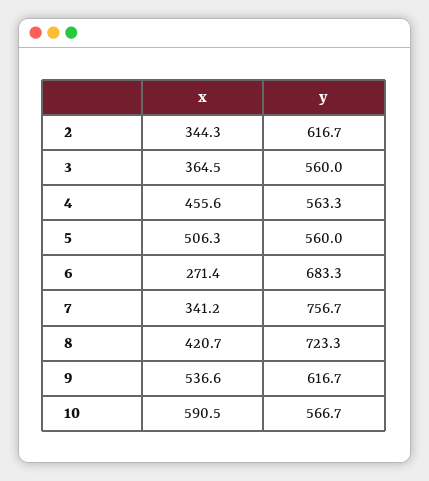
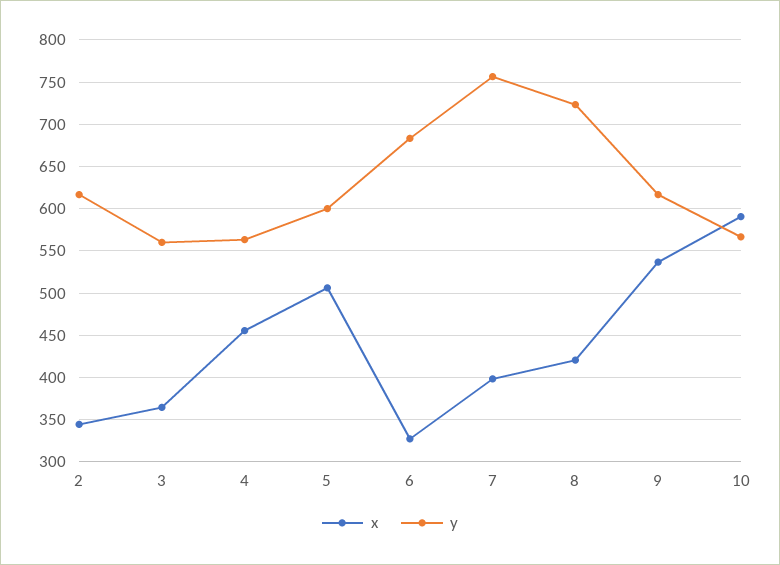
y, 5: 560 -> 600
x, 6: 271.4 -> 330
x, 7: 341.2 -> 400

